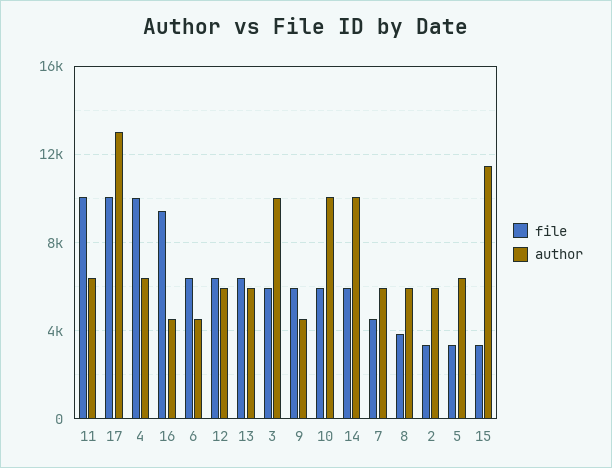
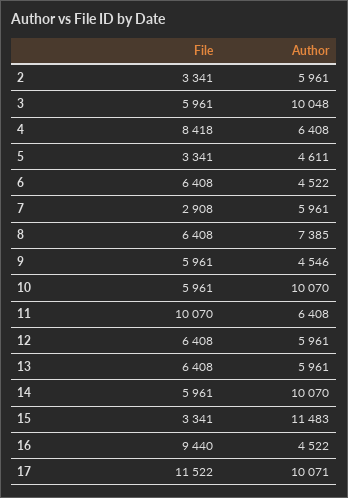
file, 17: 10000 -> 11522
author, 17: 13000 -> 10071
file, 4: 10000 -> 8418
file, 7: 4500 -> 2908
file, 8: 4000 -> 6408
author, 8: 6000 -> 7385
author, 5: 6500 -> 4611

